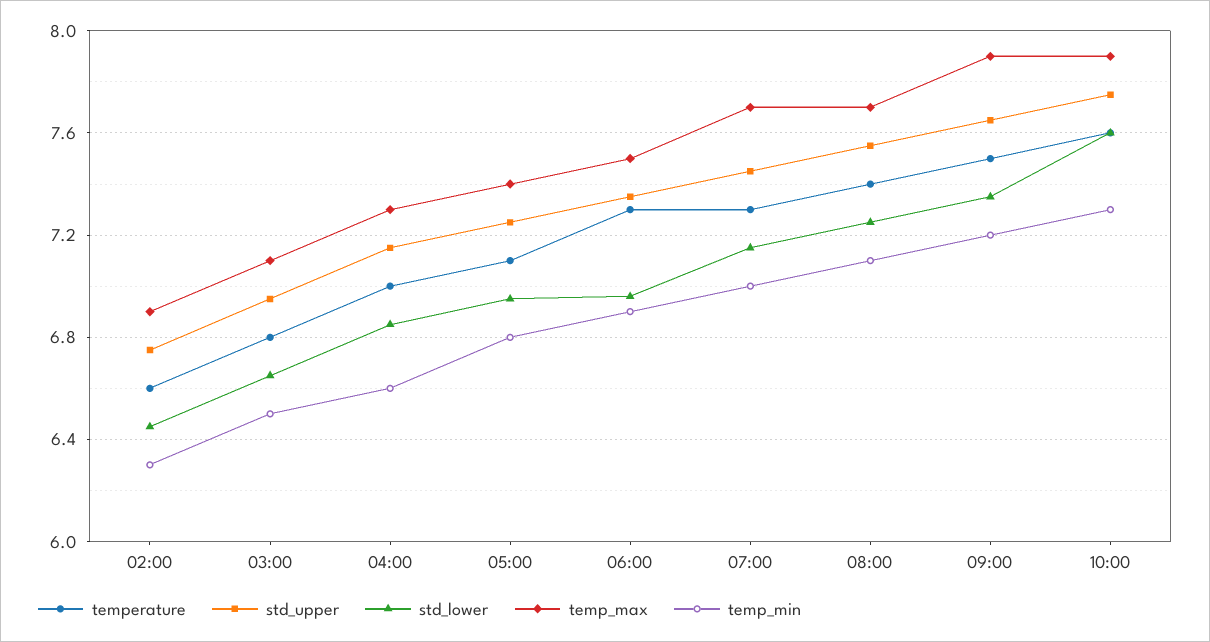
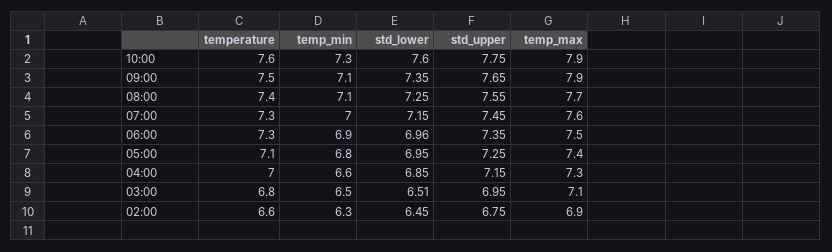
std_lower, 03:00: 6.65 -> 6.51
temp_max, 07:00: 7.7 -> 7.6
temp_min, 09:00: 7.2 -> 7.1

